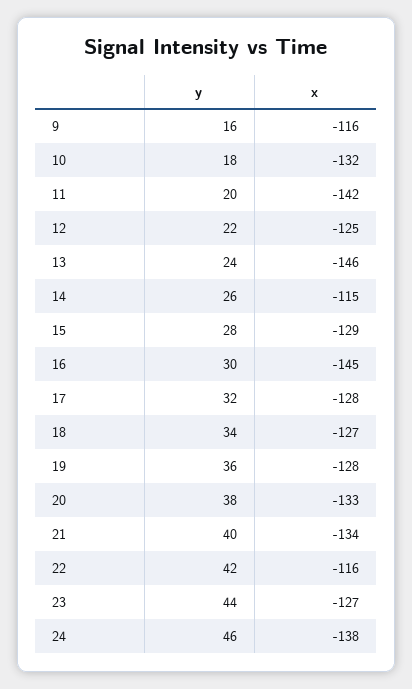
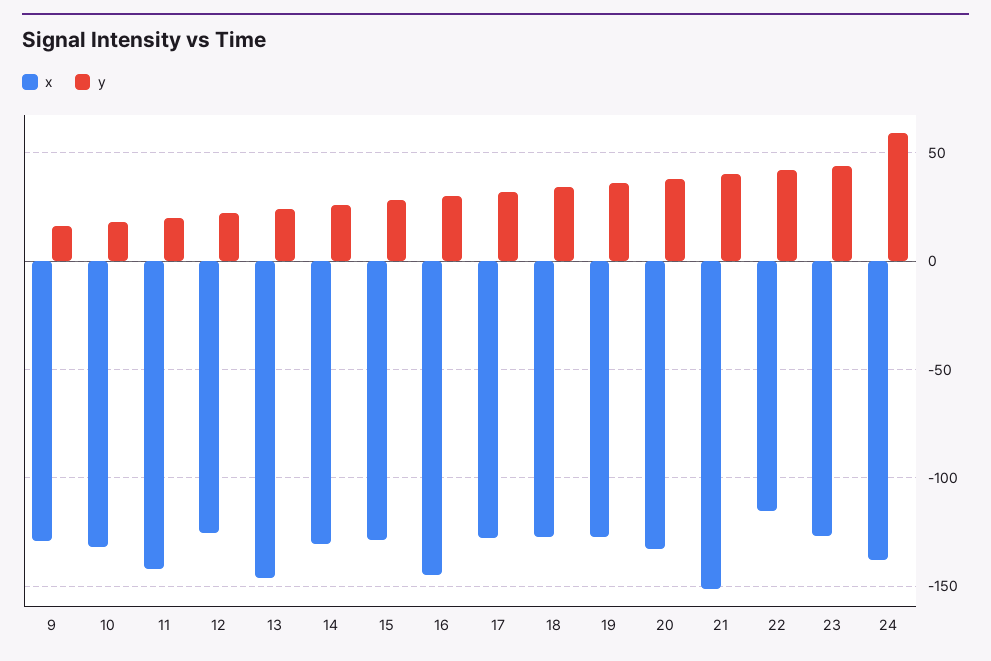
x, 9: -116 -> -130
x, 14: -115 -> -130
x, 21: -134 -> -150
y, 24: 46 -> 60

